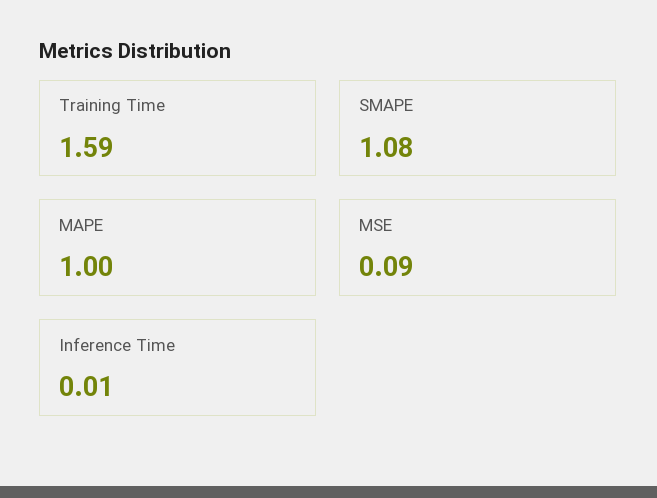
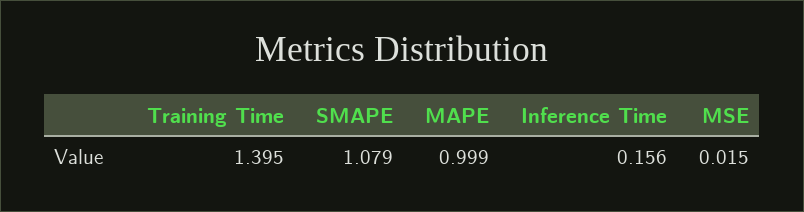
Training Time: 1.59 -> 1.395
MSE: 0.09 -> 0.015
Inference Time: 0.01 -> 0.156

